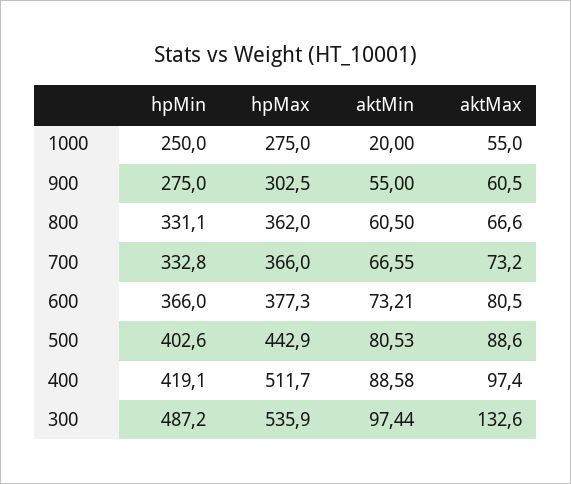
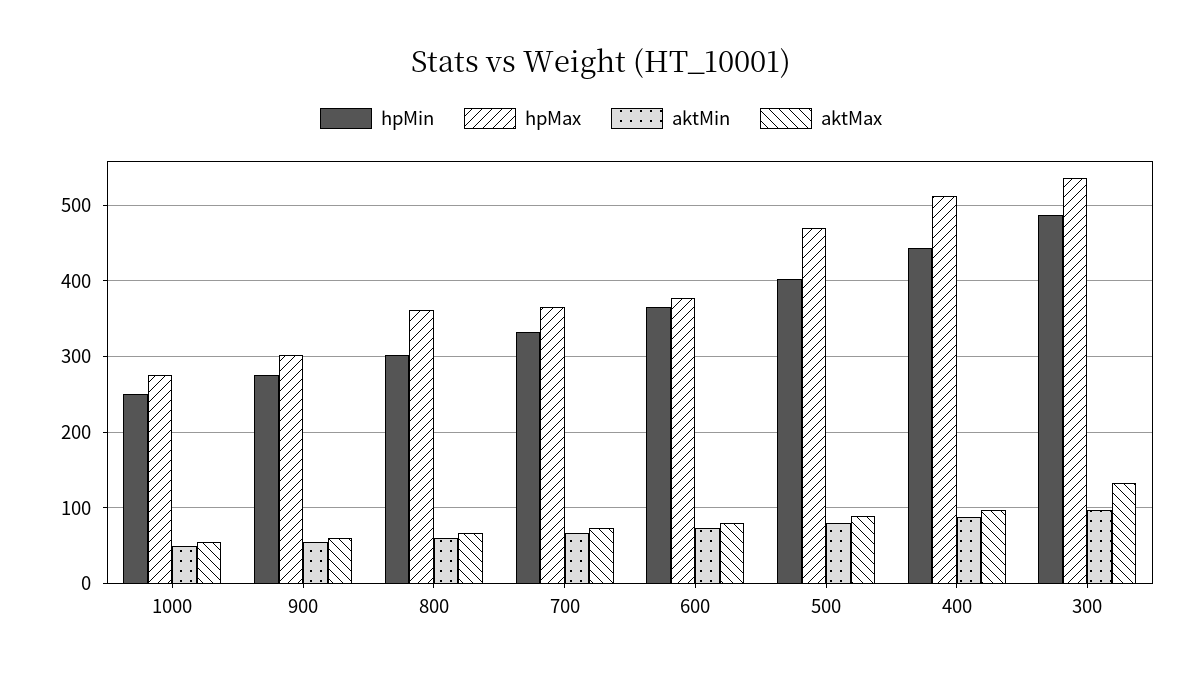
aktMin, 1000: 20 -> 50
hpMin, 800: 331.1 -> 300
hpMax, 500: 442.9 -> 470
hpMin, 400: 419.1 -> 440

